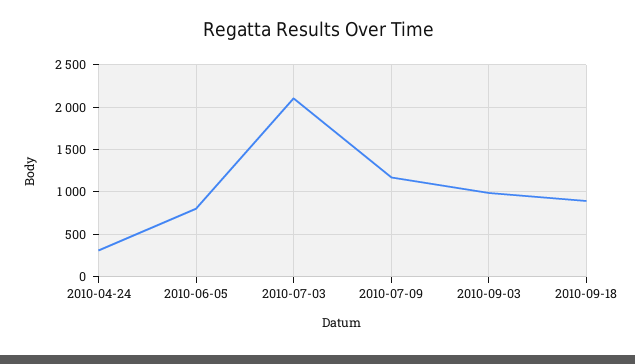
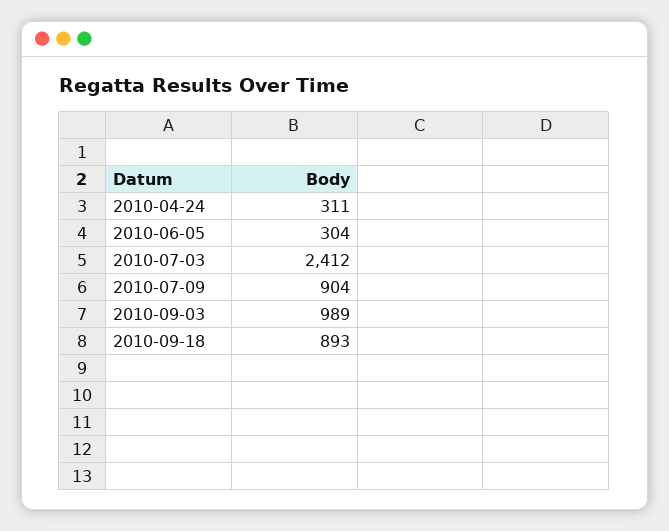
2010-06-05: 800 -> 304
2010-07-03: 2100 -> 2412
2010-07-09: 1200 -> 904

